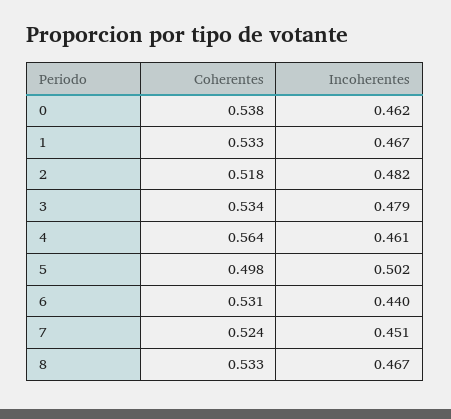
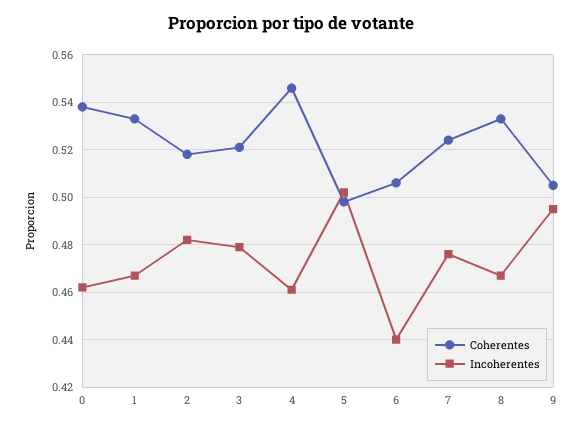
Coherentes, 3: 0.534 -> 0.52
Coherentes, 4: 0.564 -> 0.545
Coherentes, 6: 0.531 -> 0.505
Incoherentes, 7: 0.451 -> 0.475
Coherentes, 9: none -> 0.505
Incoherentes, 9: none -> 0.495

